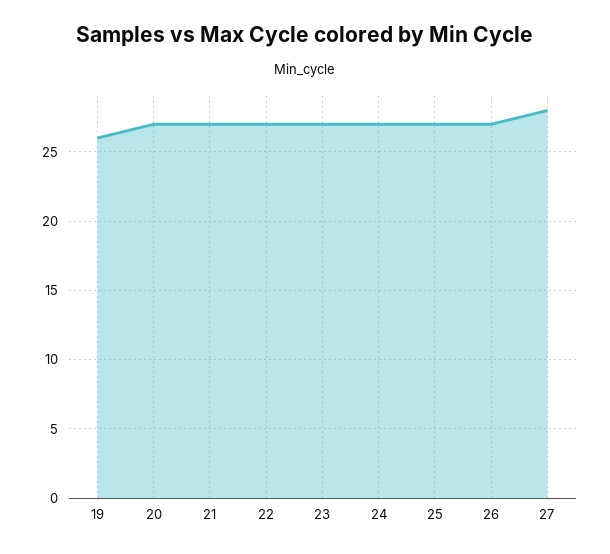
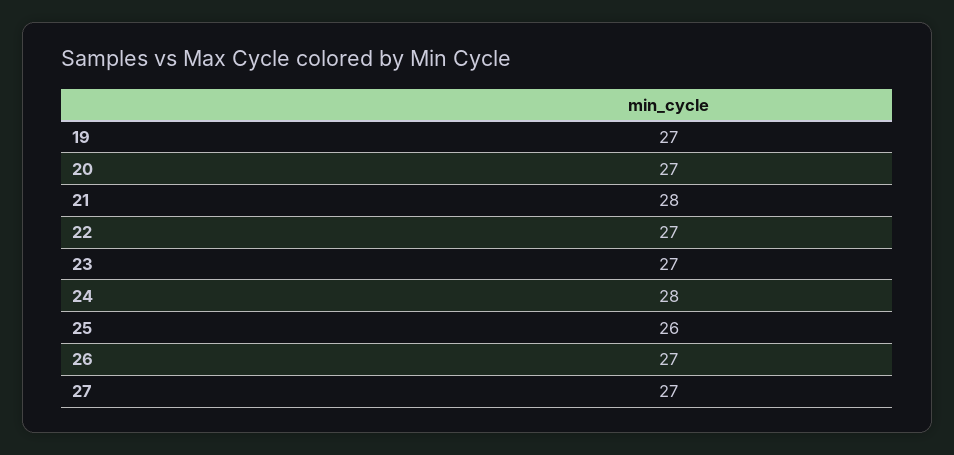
19: 26 -> 27
21: 27 -> 28
24: 27 -> 28
25: 27 -> 26
27: 28 -> 27

